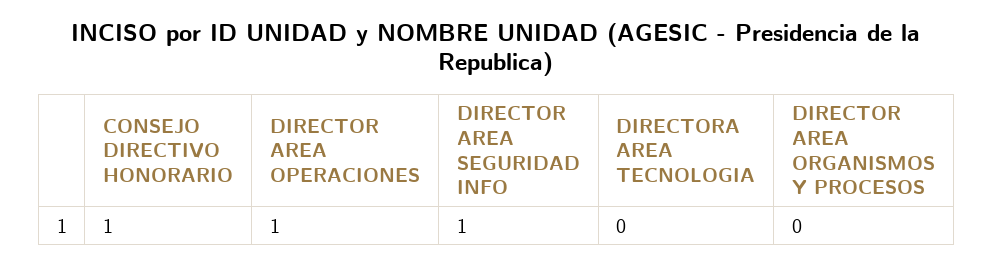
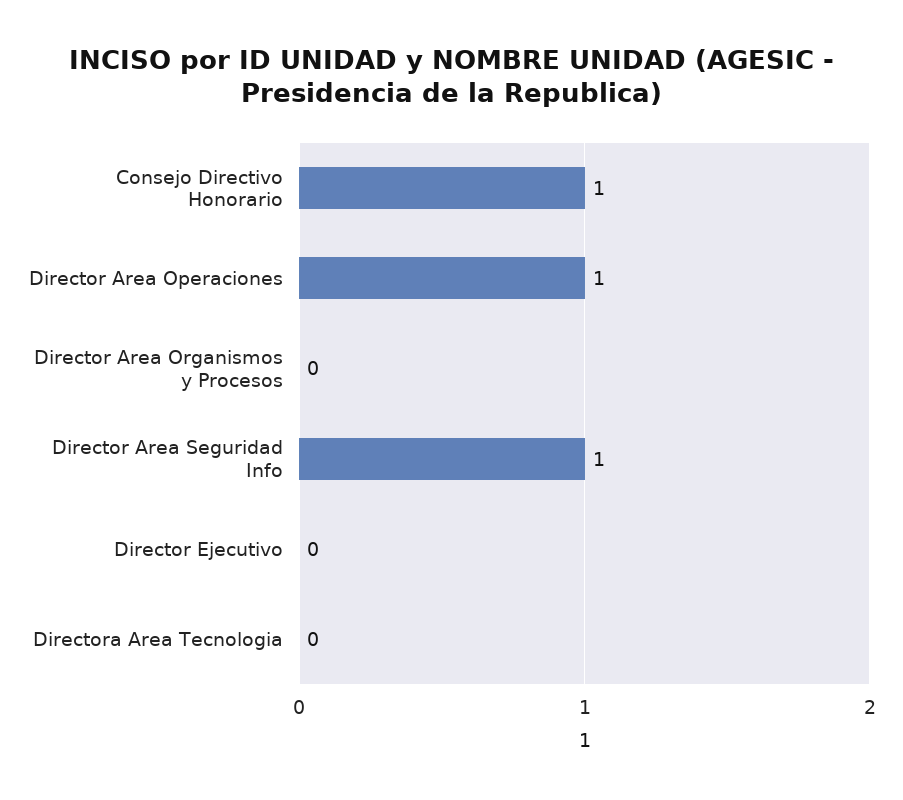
Director Ejecutivo: none -> 0

